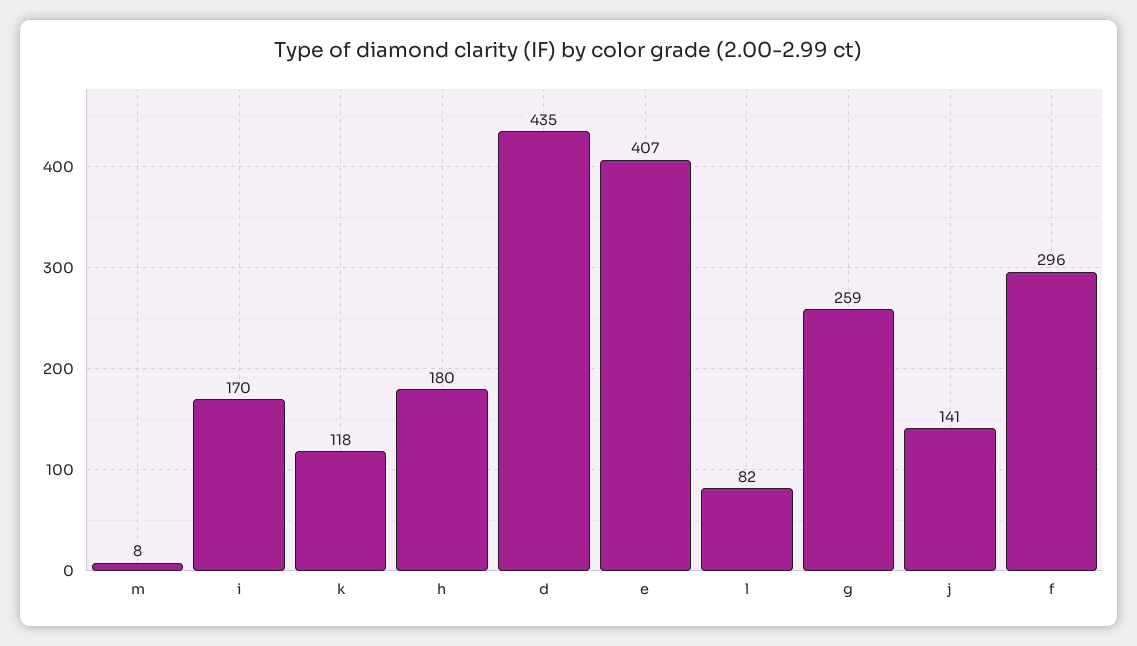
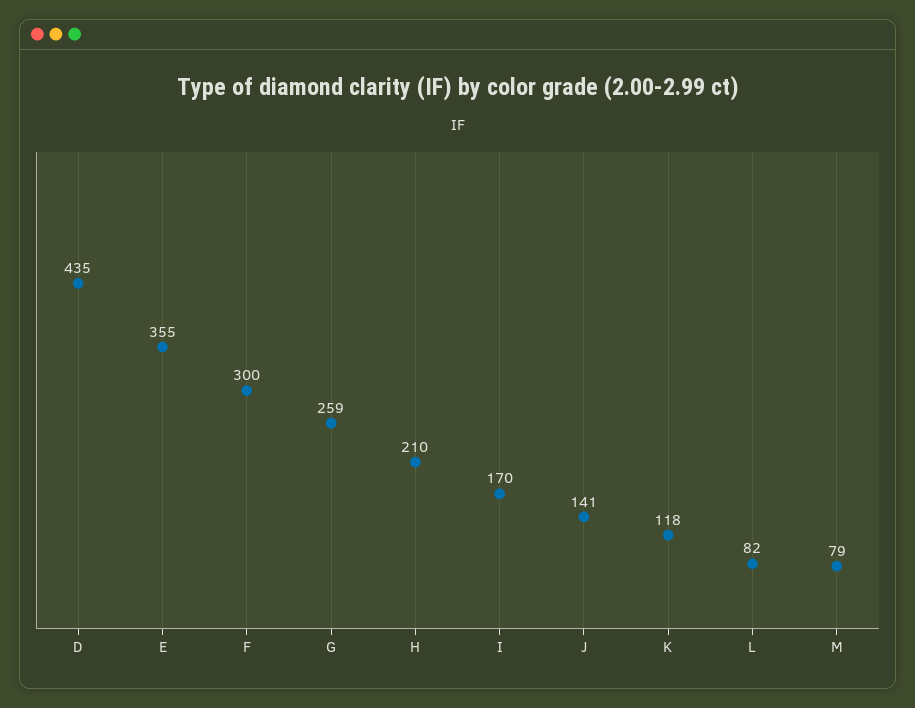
m: 8 -> 79
h: 180 -> 210
e: 407 -> 355
f: 296 -> 300

